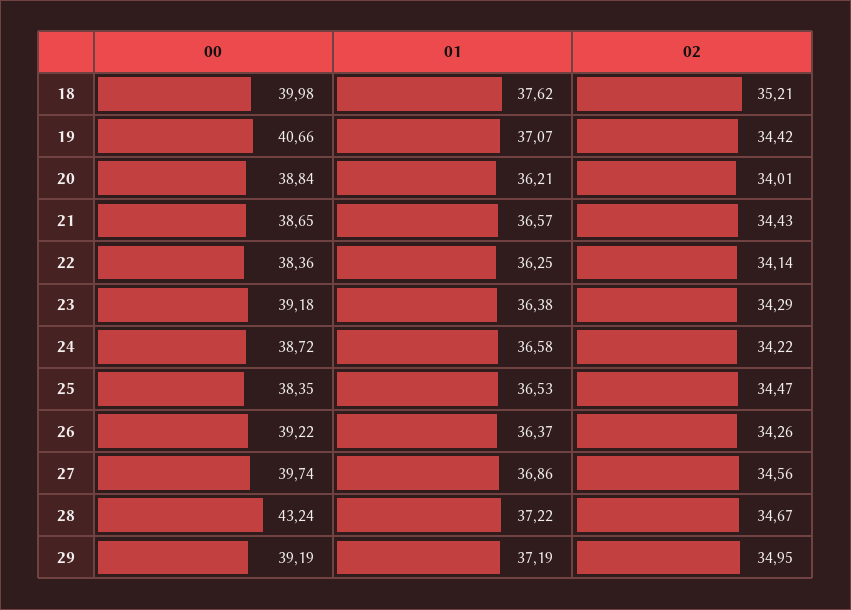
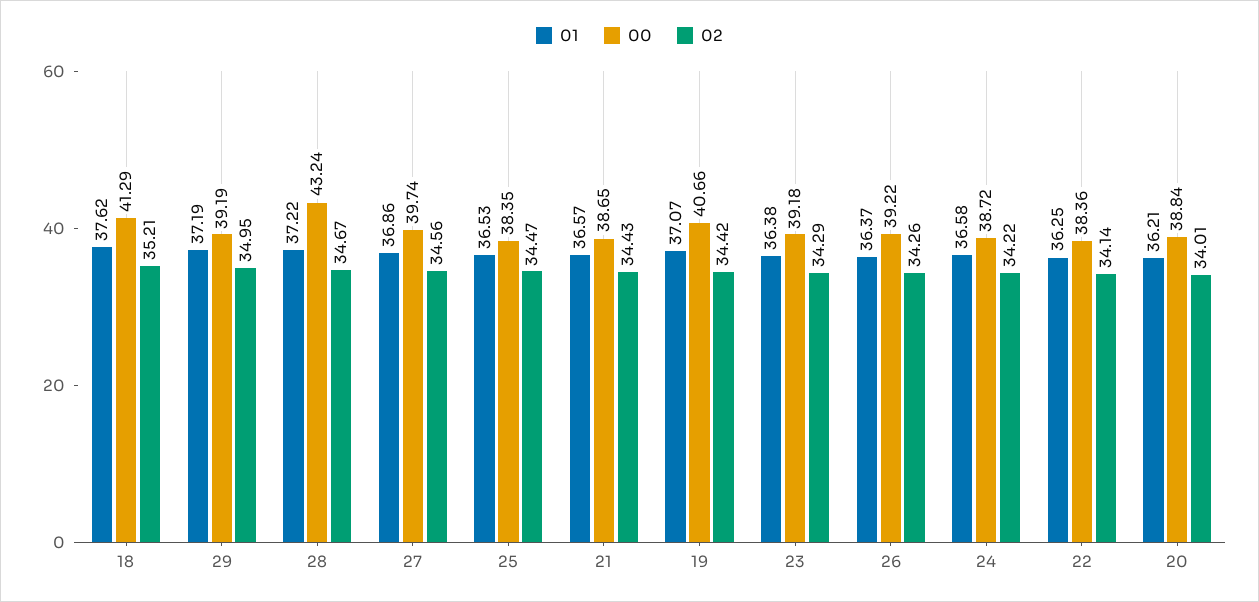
00, 18: 39.98 -> 41.29

